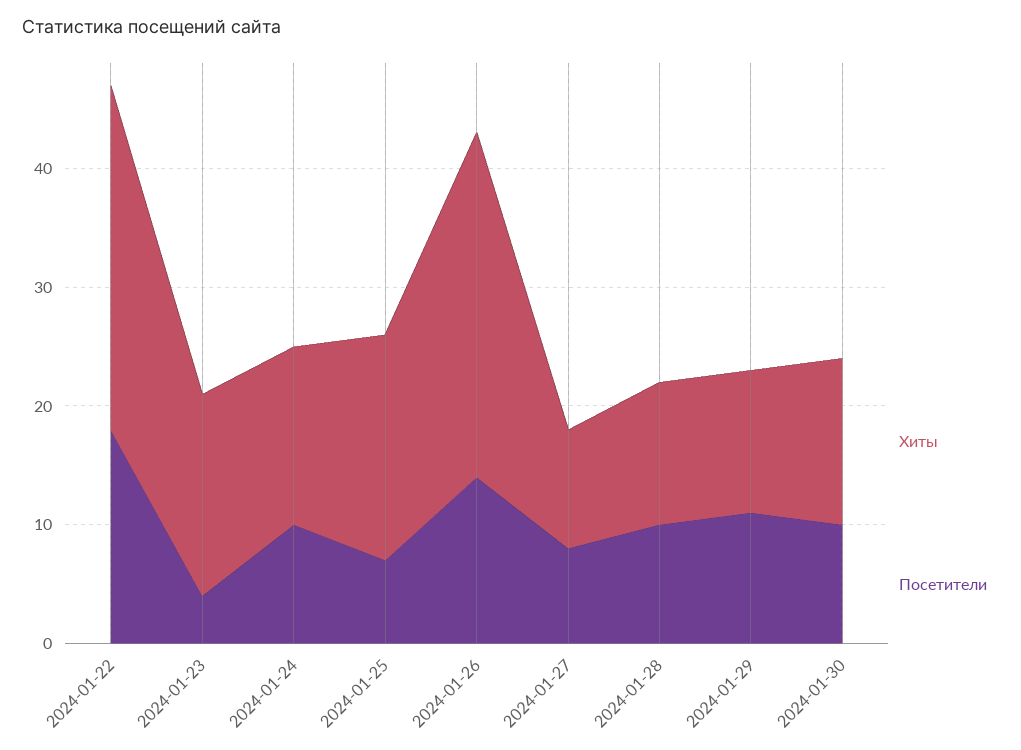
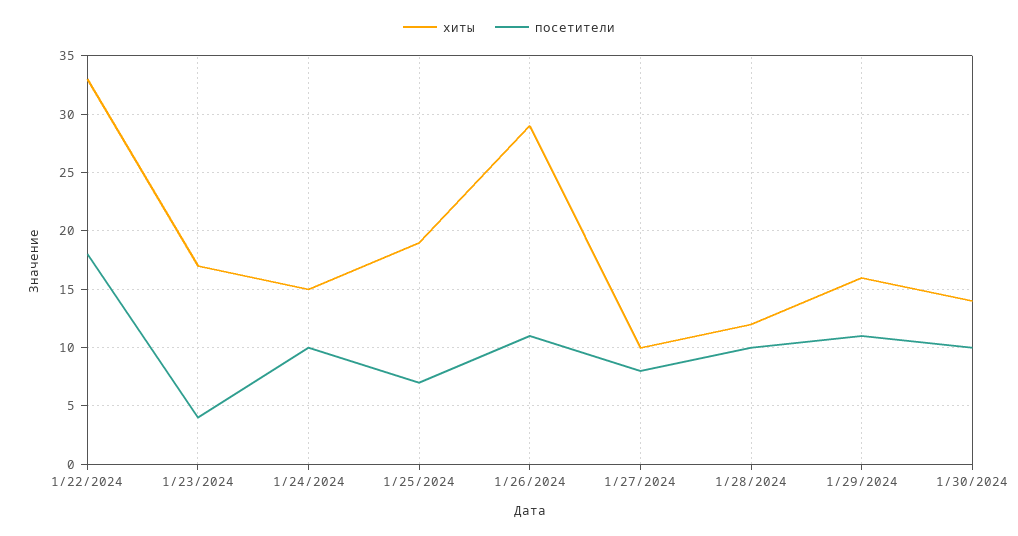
Хиты, 2024-01-22: 29 -> 33
Посетители, 2024-01-26: 14 -> 11
Хиты, 2024-01-29: 12 -> 16

